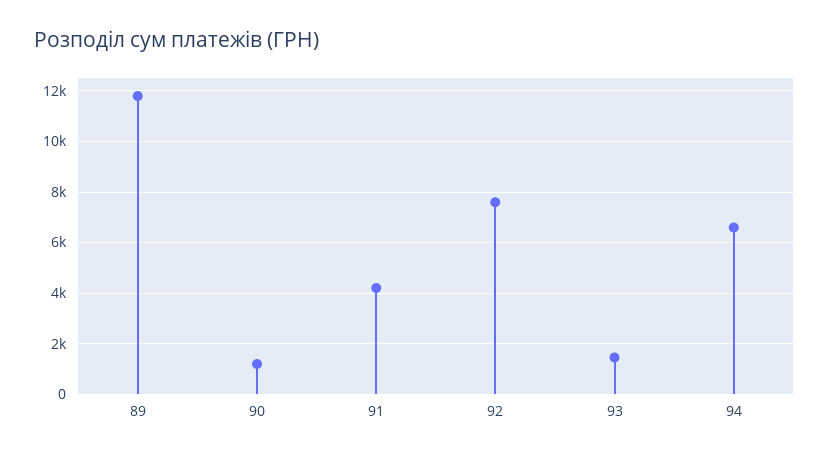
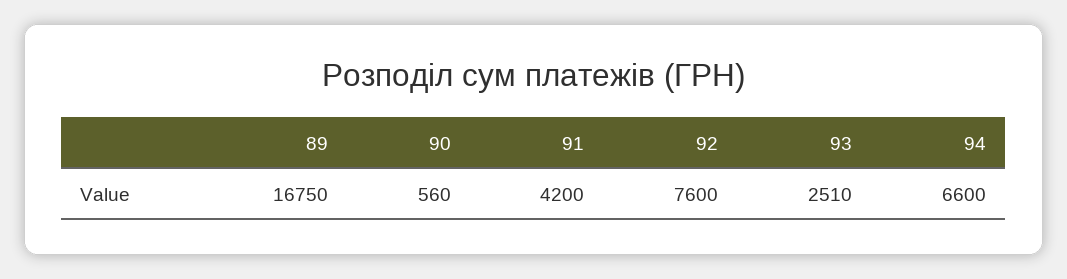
89: 11750 -> 16750
90: 1250 -> 560
93: 1500 -> 2510

